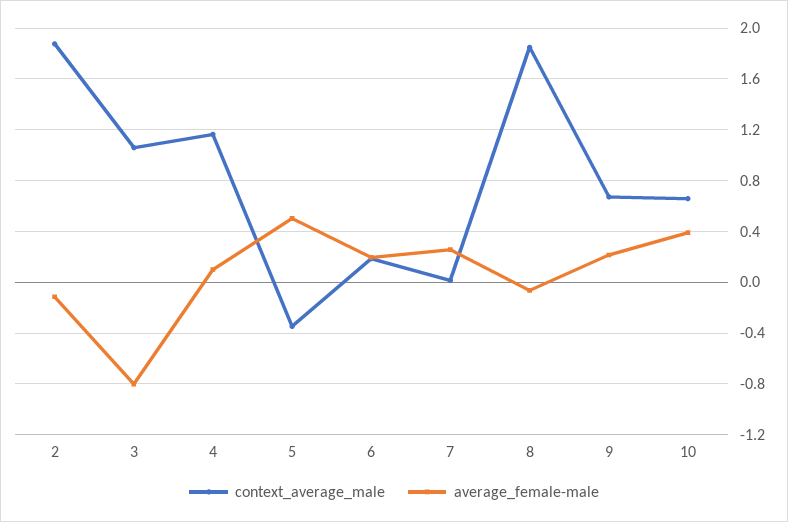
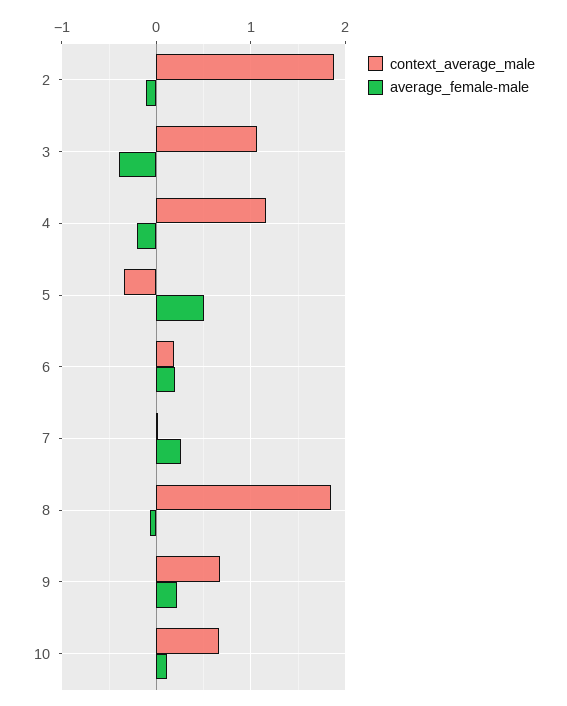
average_female-male, 3: -0.8 -> -0.4
average_female-male, 4: 0.1 -> -0.2
average_female-male, 10: 0.4 -> 0.1

